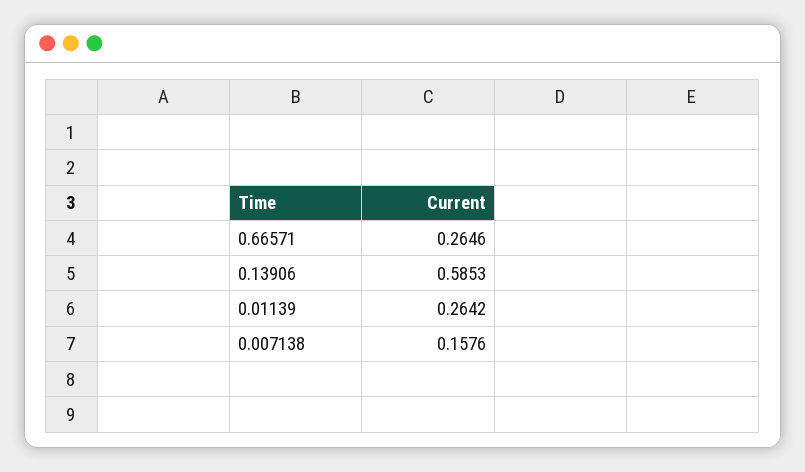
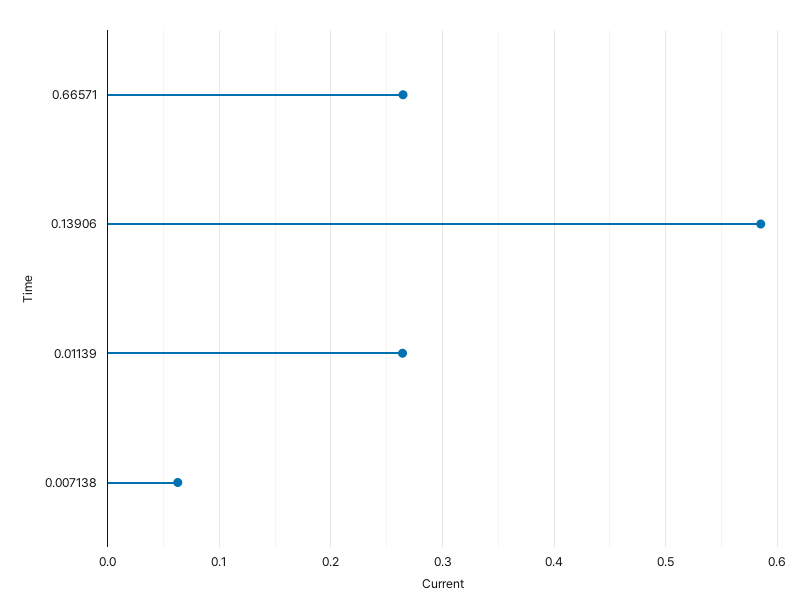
0.007138: 0.1576 -> 0.06

